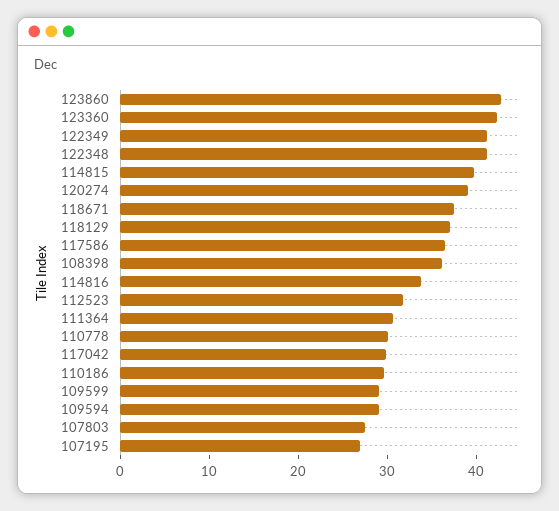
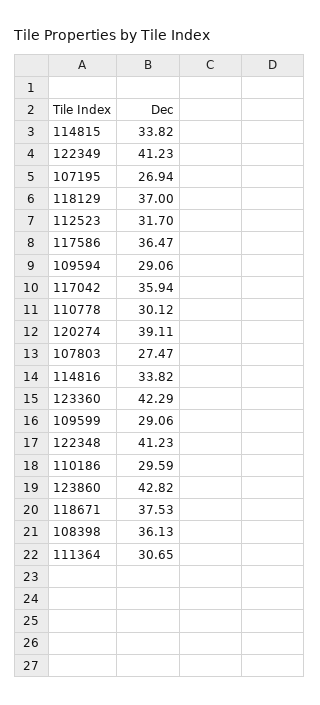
114815: 40 -> 33.82
117042: 30 -> 35.94

